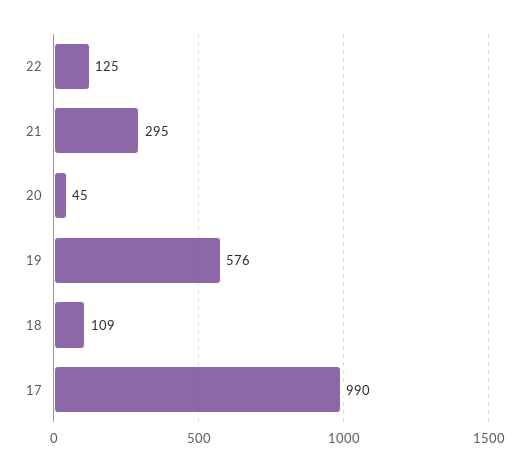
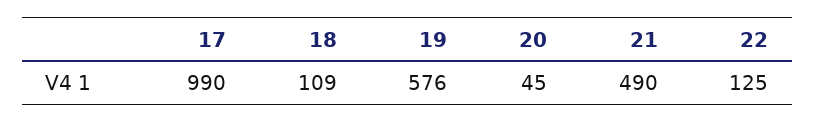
21: 295 -> 490

